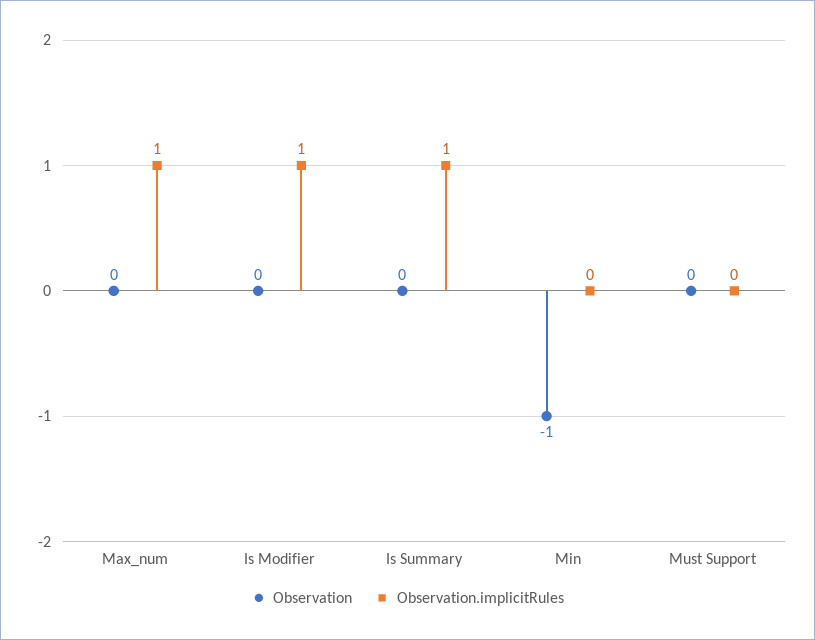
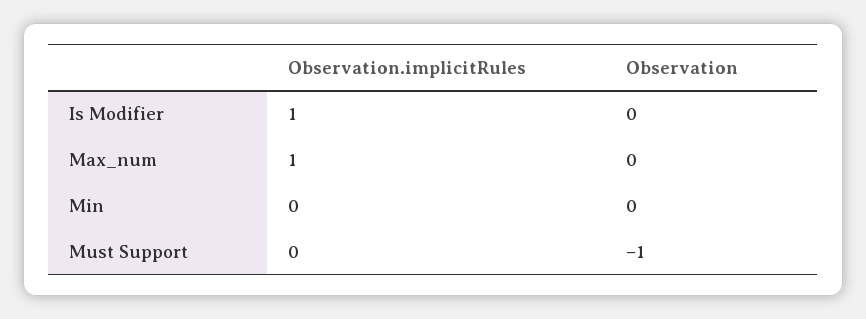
Observation, Is Summary: 0 -> none
Observation.implicitRules, Is Summary: 1 -> none
Observation, Min: -1 -> 0
Observation, Must Support: 0 -> -1

